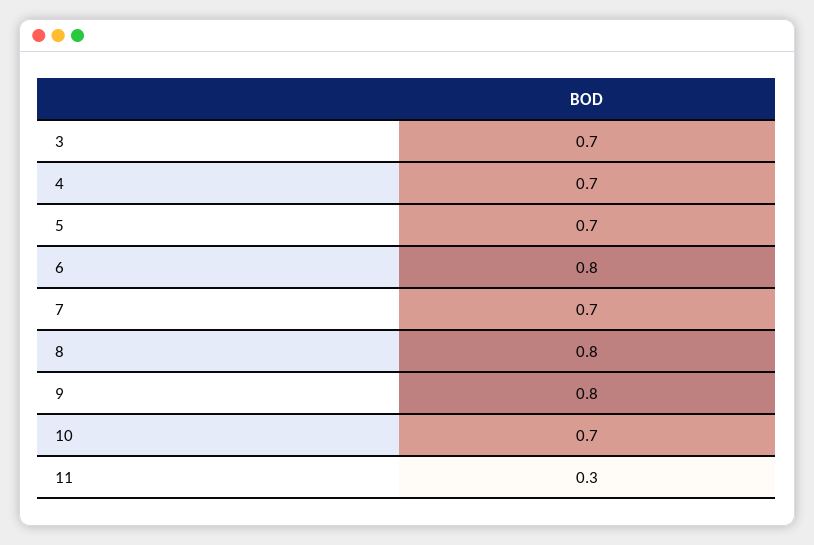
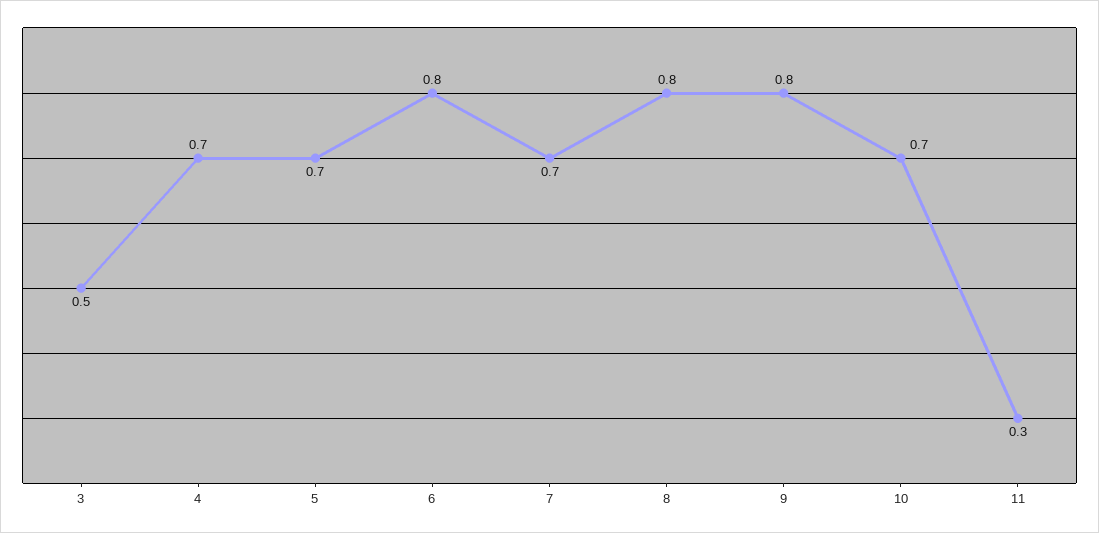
3: 0.7 -> 0.5

